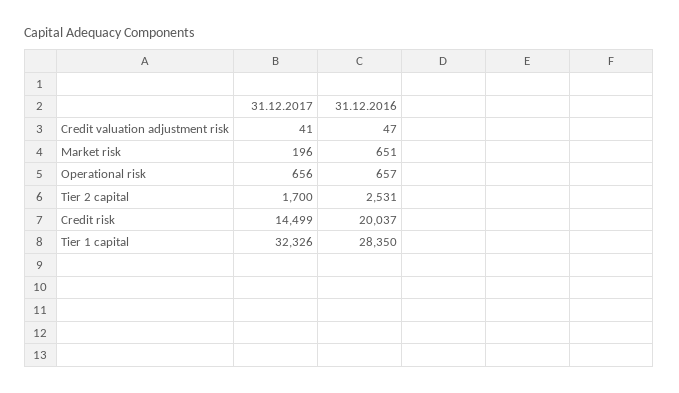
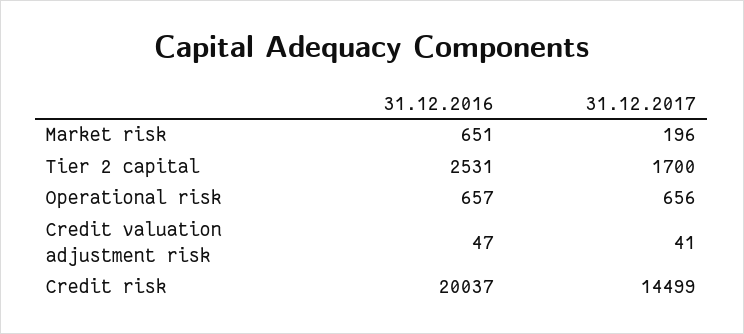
31.12.2017, Tier 1 capital: 32326 -> none
31.12.2016, Tier 1 capital: 28350 -> none

